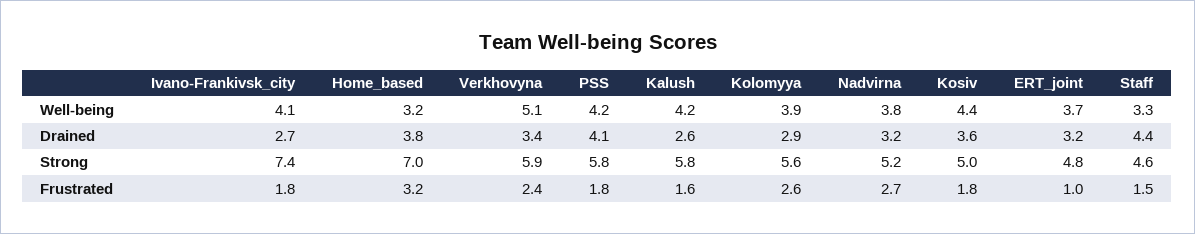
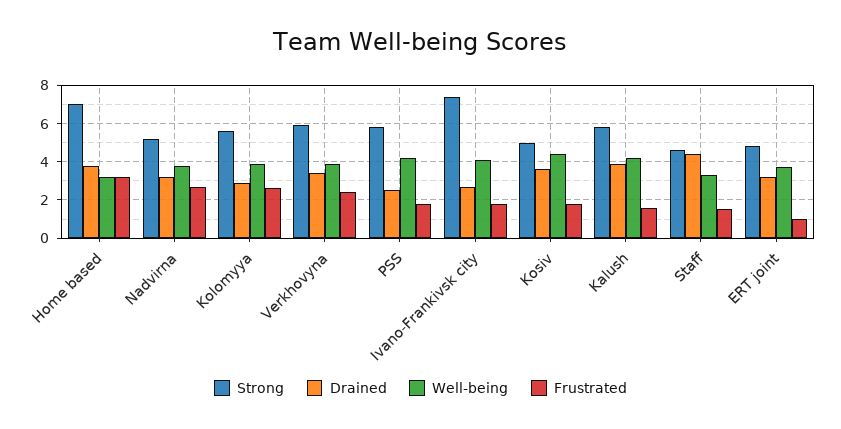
Well-being, Verkhovyna: 5.1 -> 4
Drained, PSS: 4.1 -> 2.5
Drained, Kalush: 2.6 -> 4

